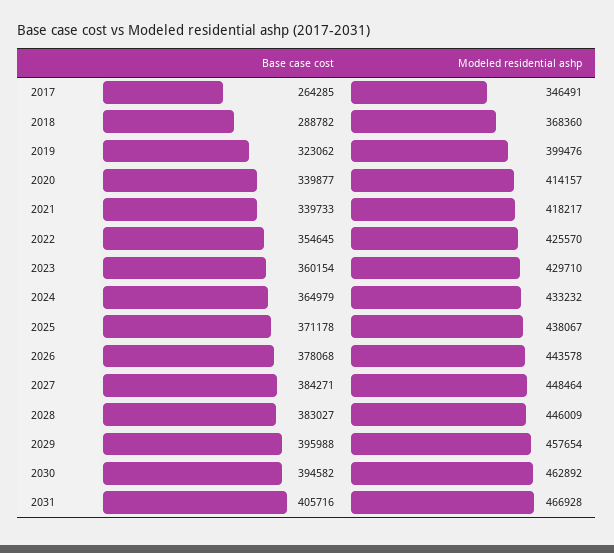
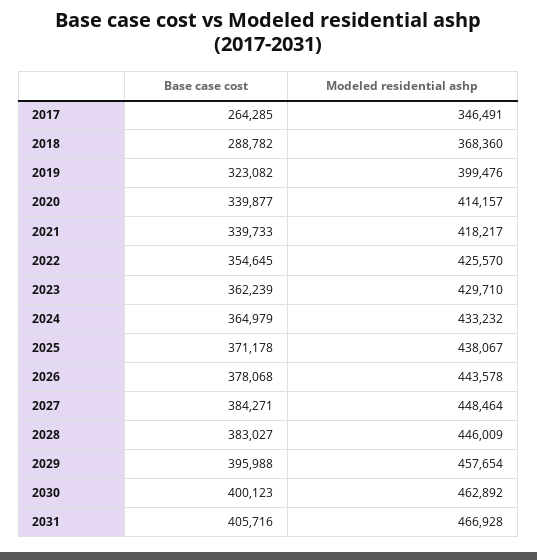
Base case cost, 2019: 323062 -> 323082
Base case cost, 2023: 360154 -> 362239
Base case cost, 2030: 394582 -> 400123

